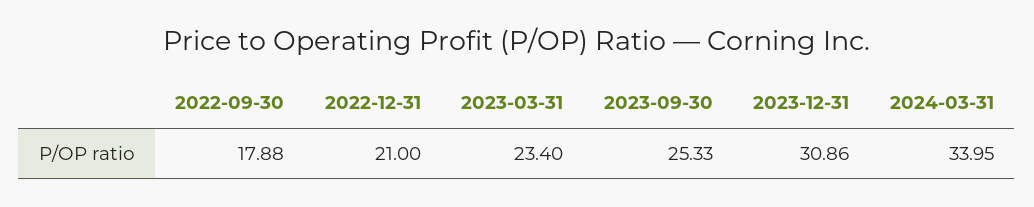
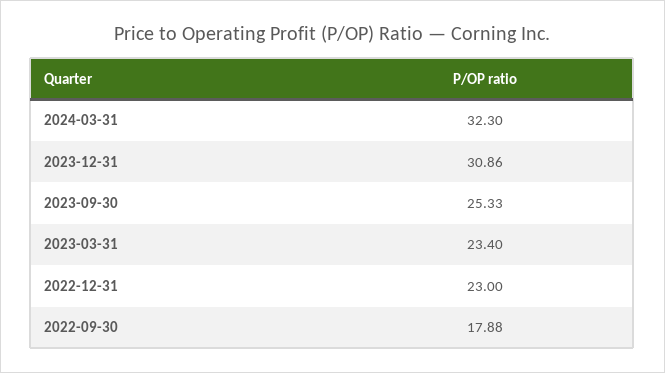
2022-12-31: 21 -> 23
2024-03-31: 33.95 -> 32.3

